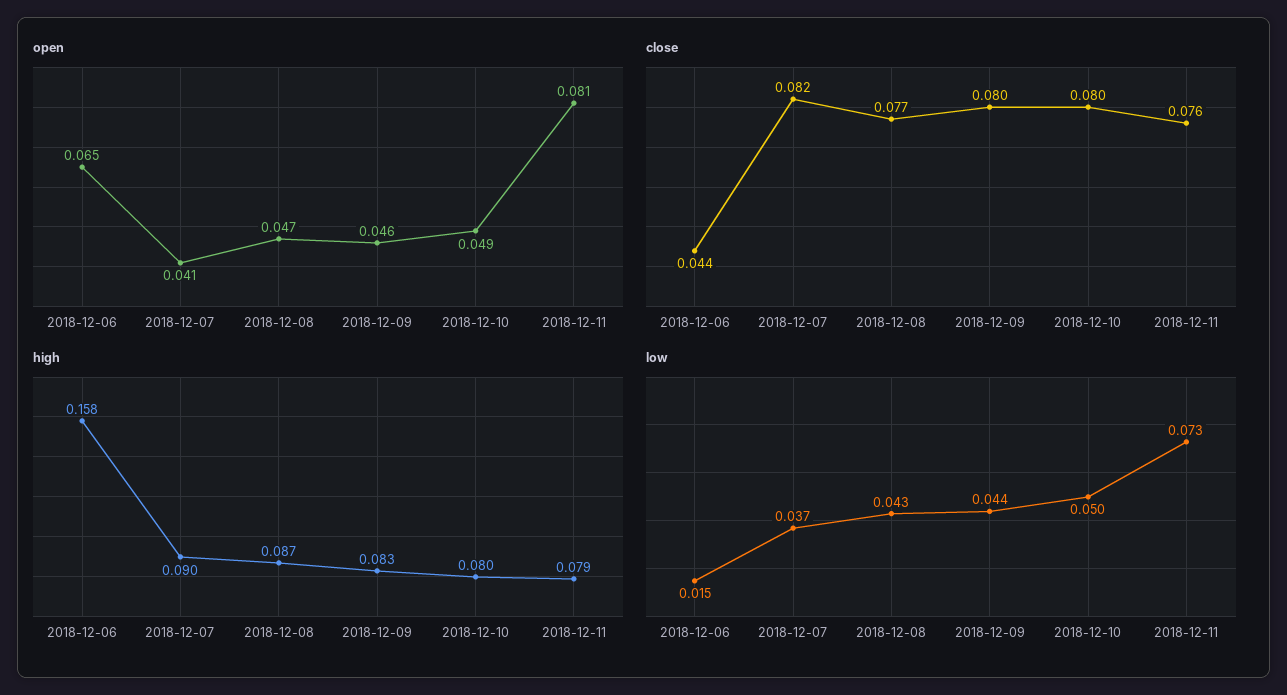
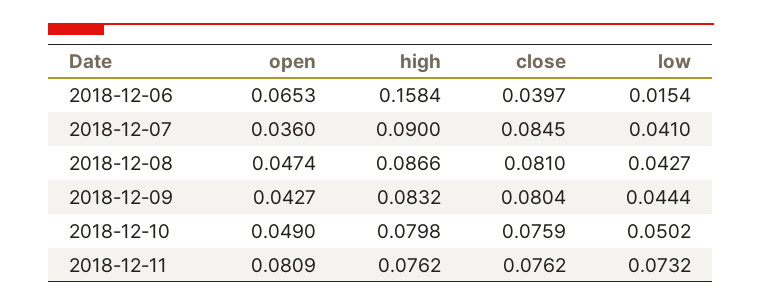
open, 2018-12-07: 0.041 -> 0.036
open, 2018-12-09: 0.046 -> 0.0427
close, 2018-12-06: 0.044 -> 0.0397
close, 2018-12-07: 0.082 -> 0.0845
close, 2018-12-08: 0.077 -> 0.081
close, 2018-12-10: 0.08 -> 0.0759
high, 2018-12-11: 0.079 -> 0.0762
low, 2018-12-07: 0.037 -> 0.041

